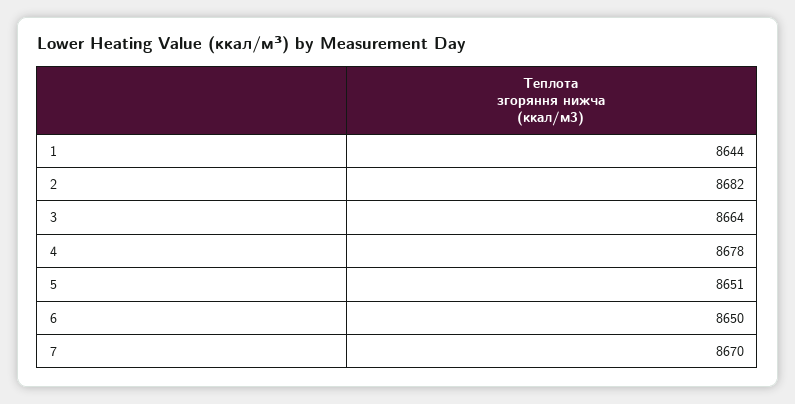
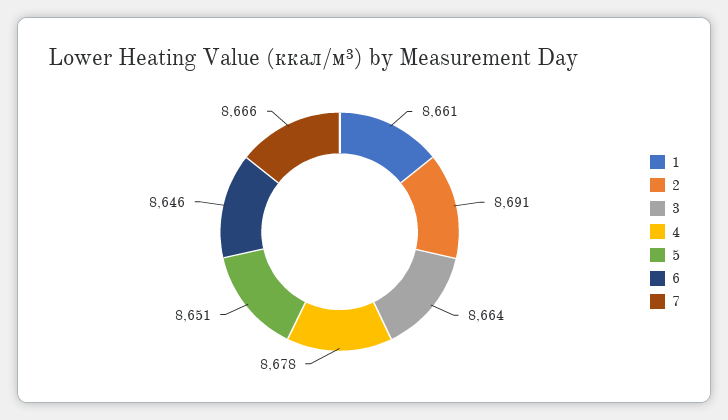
1: 8644 -> 8661
2: 8682 -> 8691
6: 8650 -> 8646
7: 8670 -> 8666

